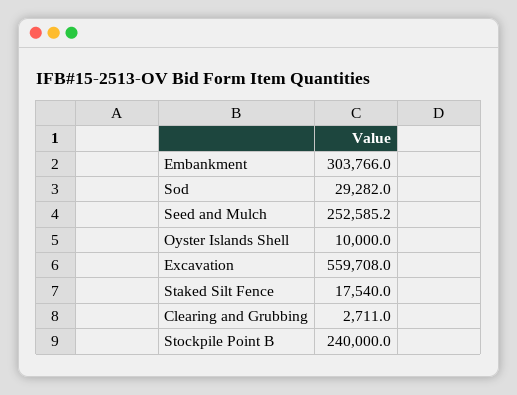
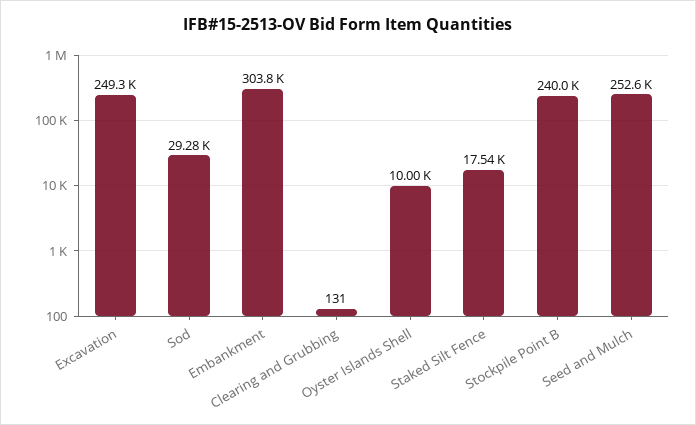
Excavation: 559708 -> 249300
Clearing and Grubbing: 2711 -> 131

